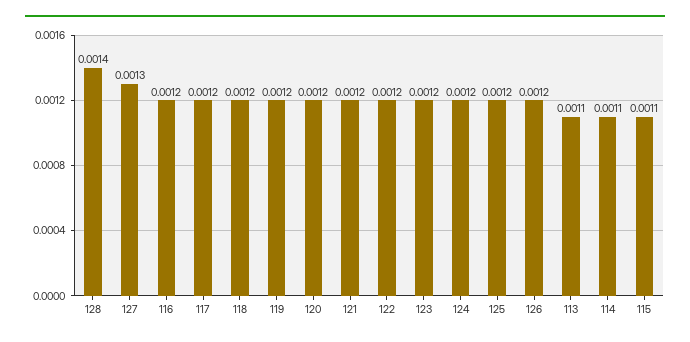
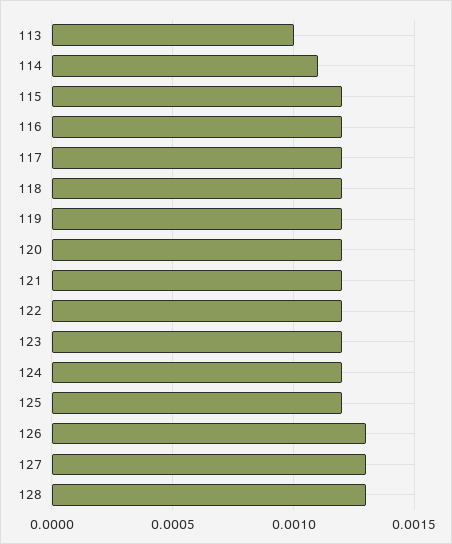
128: 0.0014 -> 0.0013
126: 0.0012 -> 0.0013
113: 0.0011 -> 0.001
115: 0.0011 -> 0.0012

